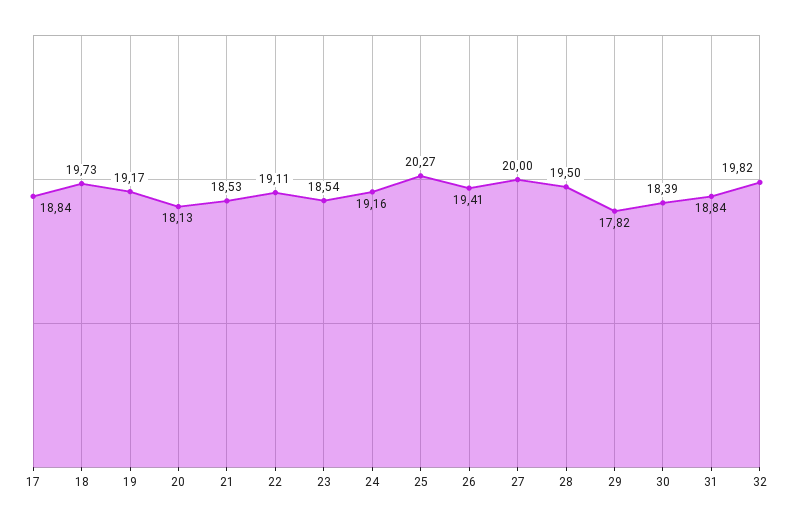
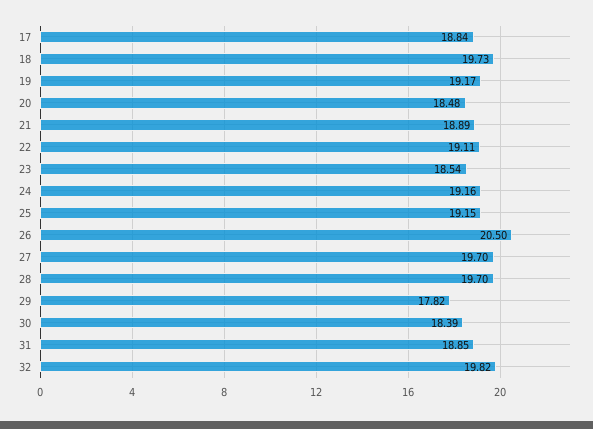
20: 18.13 -> 18.48
21: 18.53 -> 18.89
25: 20.27 -> 19.15
26: 19.41 -> 20.5
27: 20 -> 19.7
28: 19.5 -> 19.7
31: 18.84 -> 18.85

